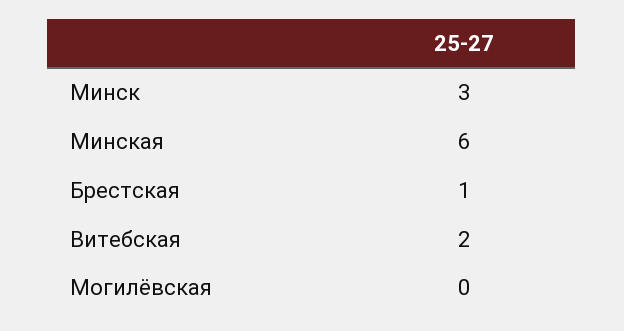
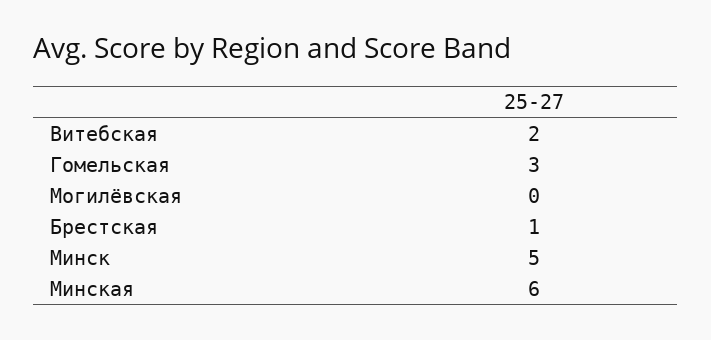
Минск: 3 -> 5
Гомельская: none -> 3

